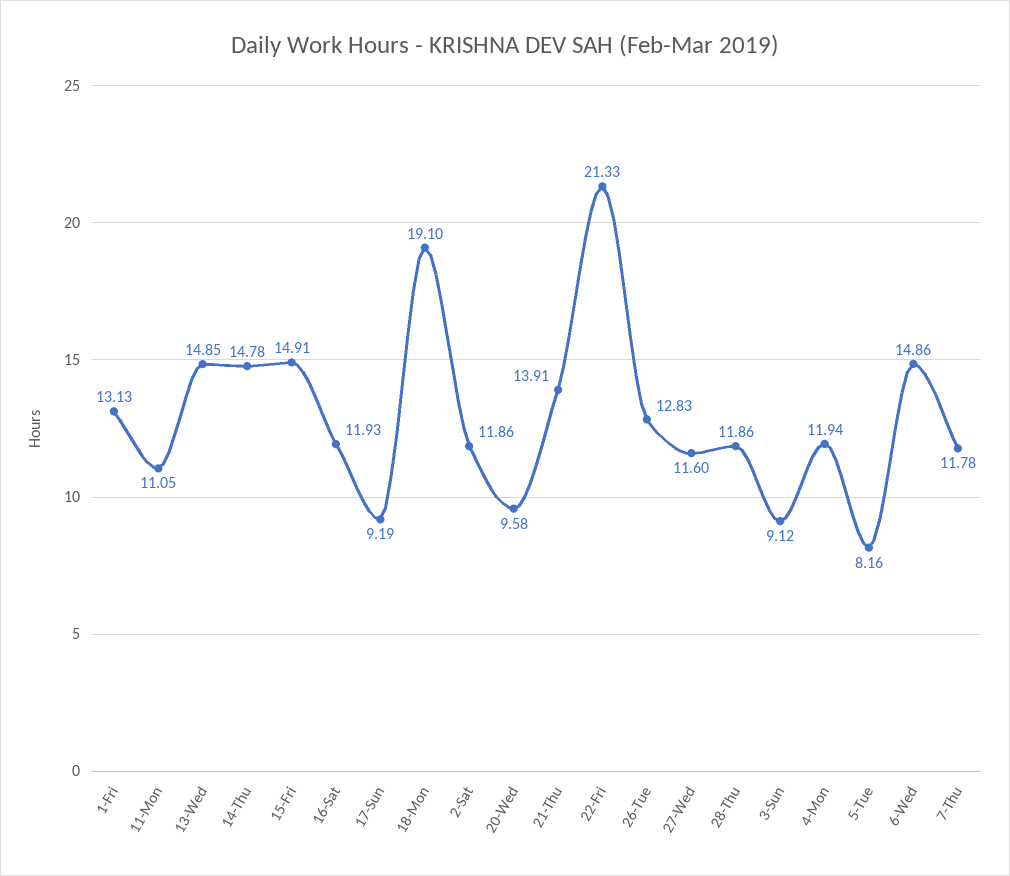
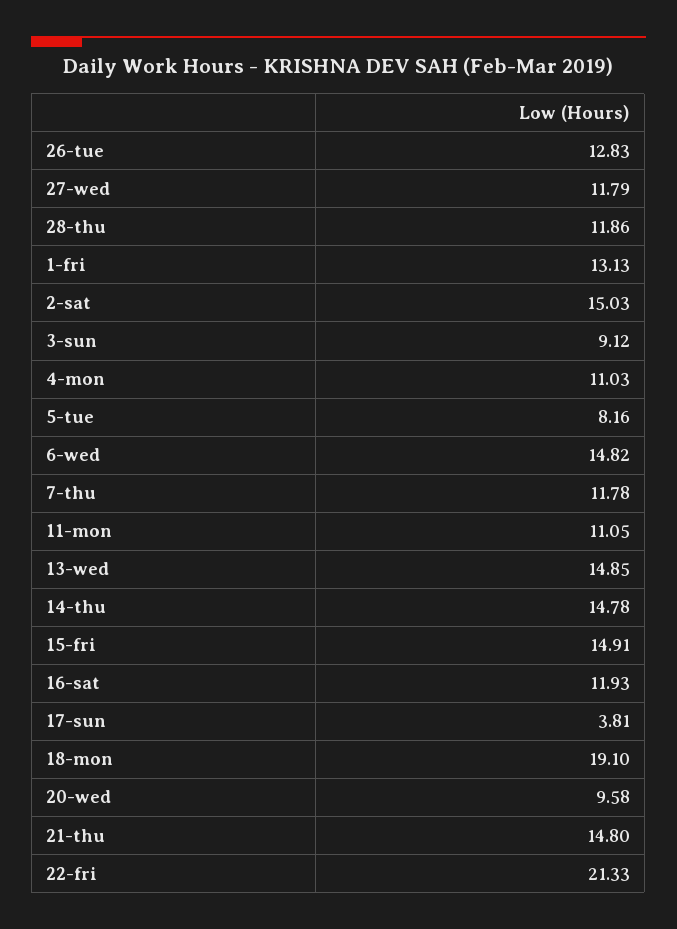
17-Sun: 9.19 -> 3.81
2-Sat: 11.86 -> 15.03
21-Thu: 13.91 -> 14.8
27-Wed: 11.6 -> 11.79
4-Mon: 11.94 -> 11.03
6-Wed: 14.86 -> 14.82

